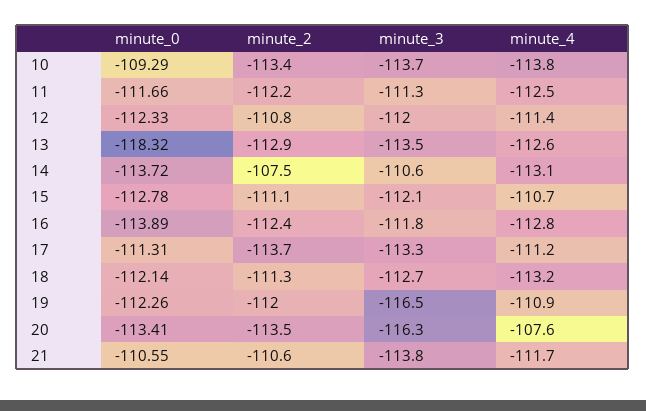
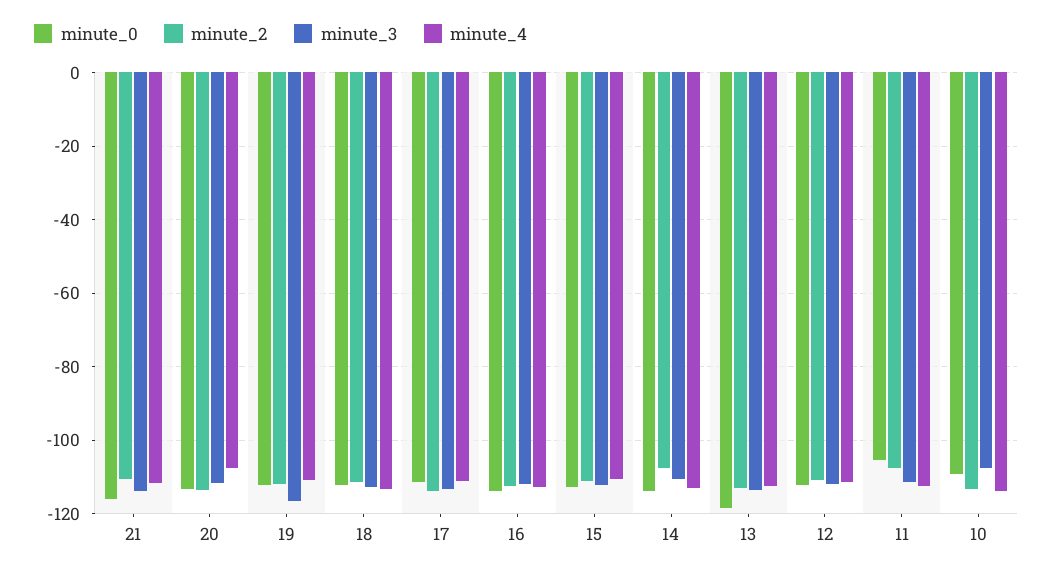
minute_3, 10: -113.7 -> -108
minute_0, 11: -111.66 -> -106
minute_2, 11: -112.2 -> -108
minute_3, 20: -116.3 -> -112
minute_0, 21: -110.55 -> -116

